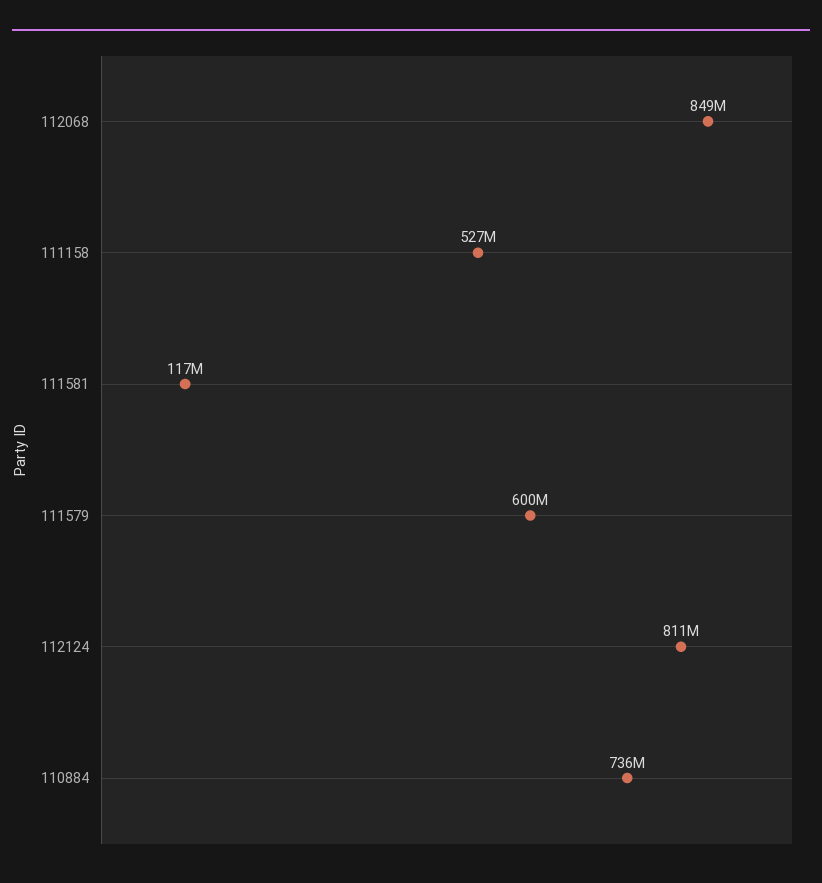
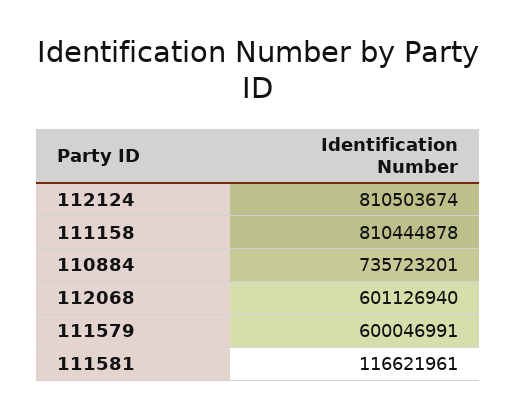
112068: 849000000 -> 601126940
111158: 527000000 -> 810444878

